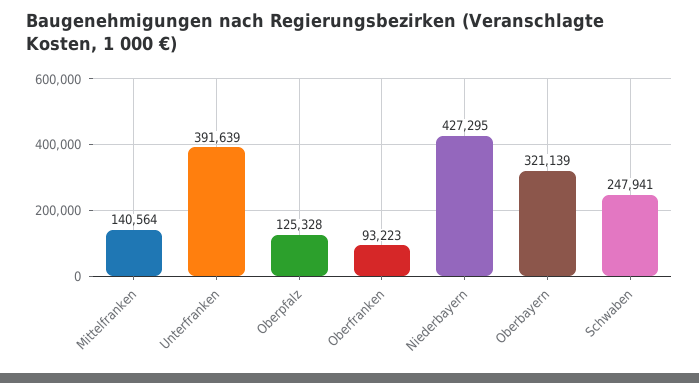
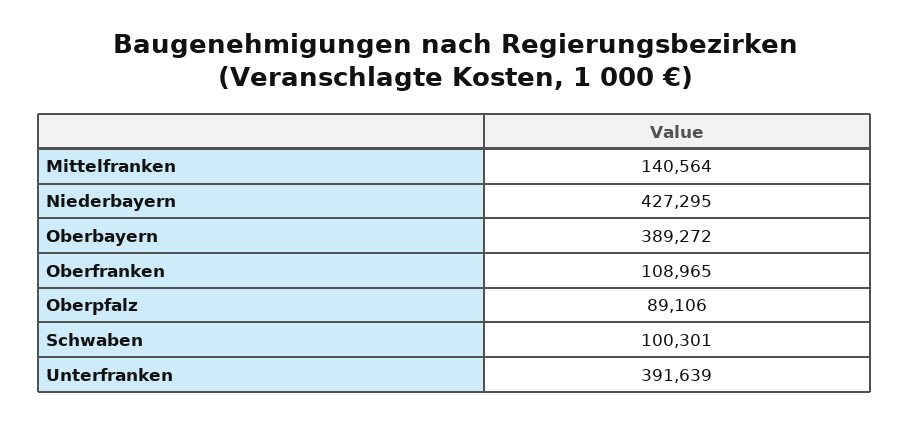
Oberpfalz: 125328 -> 89106
Oberfranken: 93223 -> 108965
Oberbayern: 321139 -> 389272
Schwaben: 247941 -> 100301

